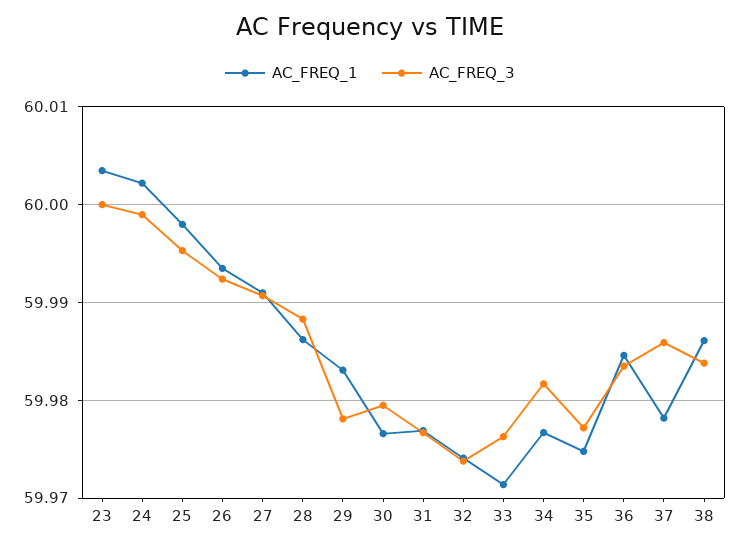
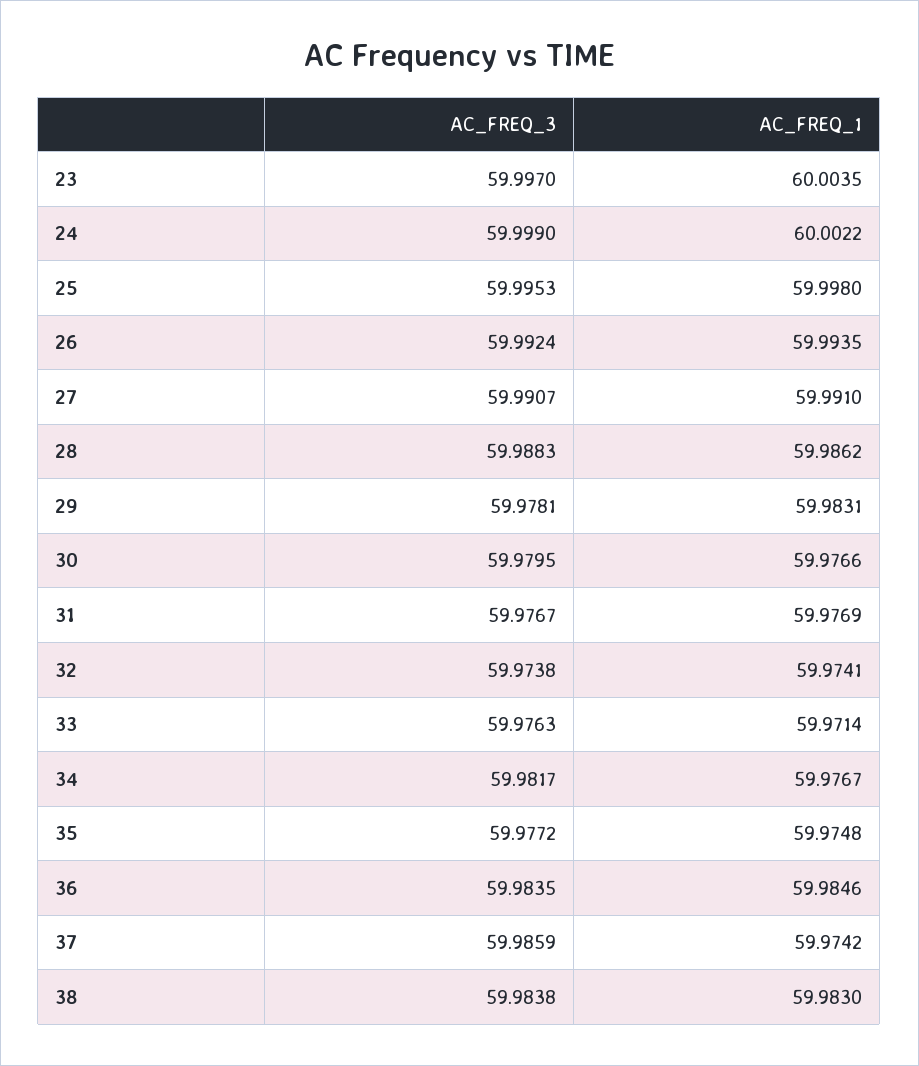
AC_FREQ_3, 23: 60 -> 59.997
AC_FREQ_1, 37: 59.978 -> 59.9742
AC_FREQ_1, 38: 59.986 -> 59.983

